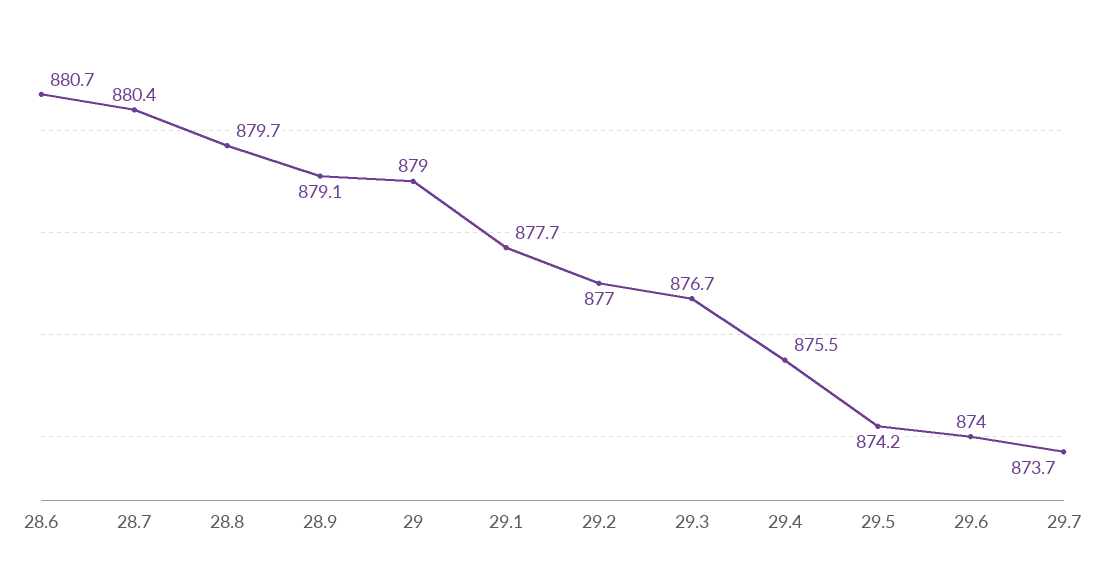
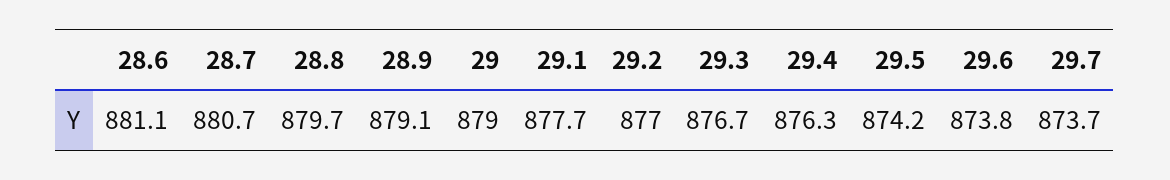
28.6: 880.7 -> 881.1
28.7: 880.4 -> 880.7
29.4: 875.5 -> 876.3
29.6: 874 -> 873.8

